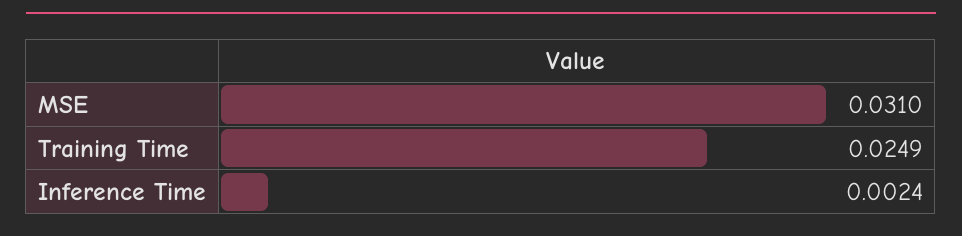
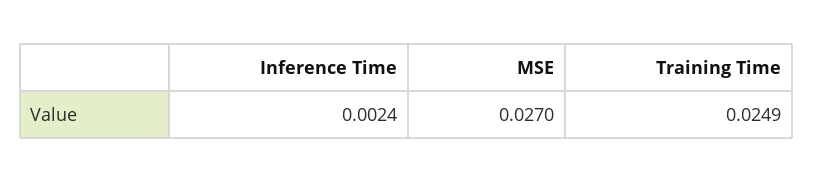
MSE: 0.031 -> 0.027

